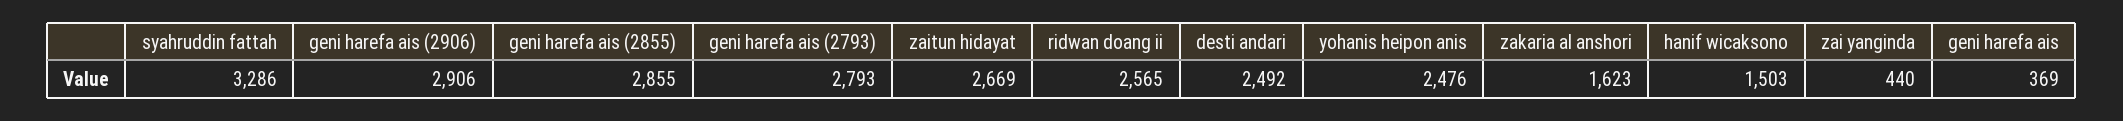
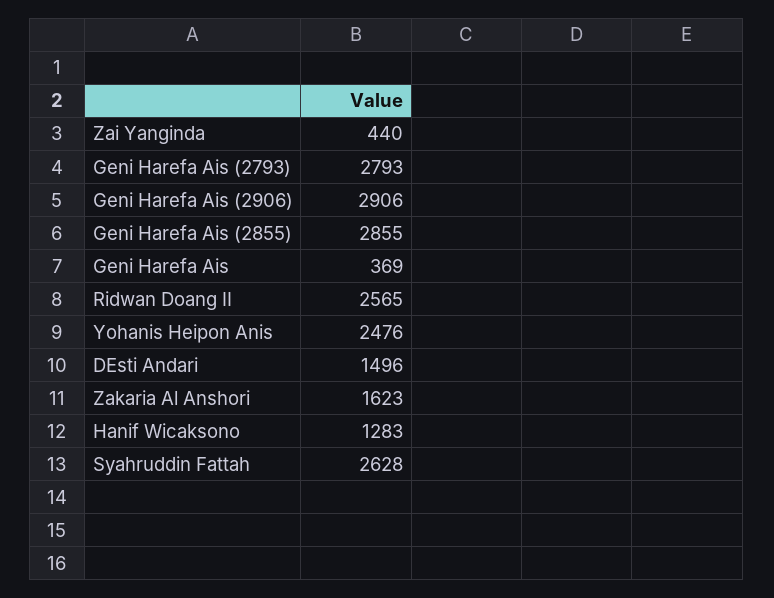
syahruddin fattah: 3286 -> 2628
zaitun hidayat: 2669 -> none
desti andari: 2492 -> 1496
hanif wicaksono: 1503 -> 1283

